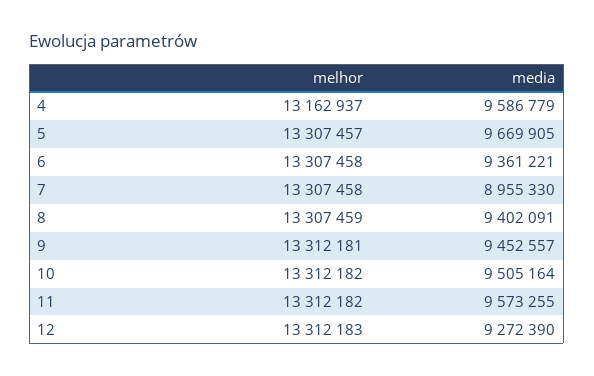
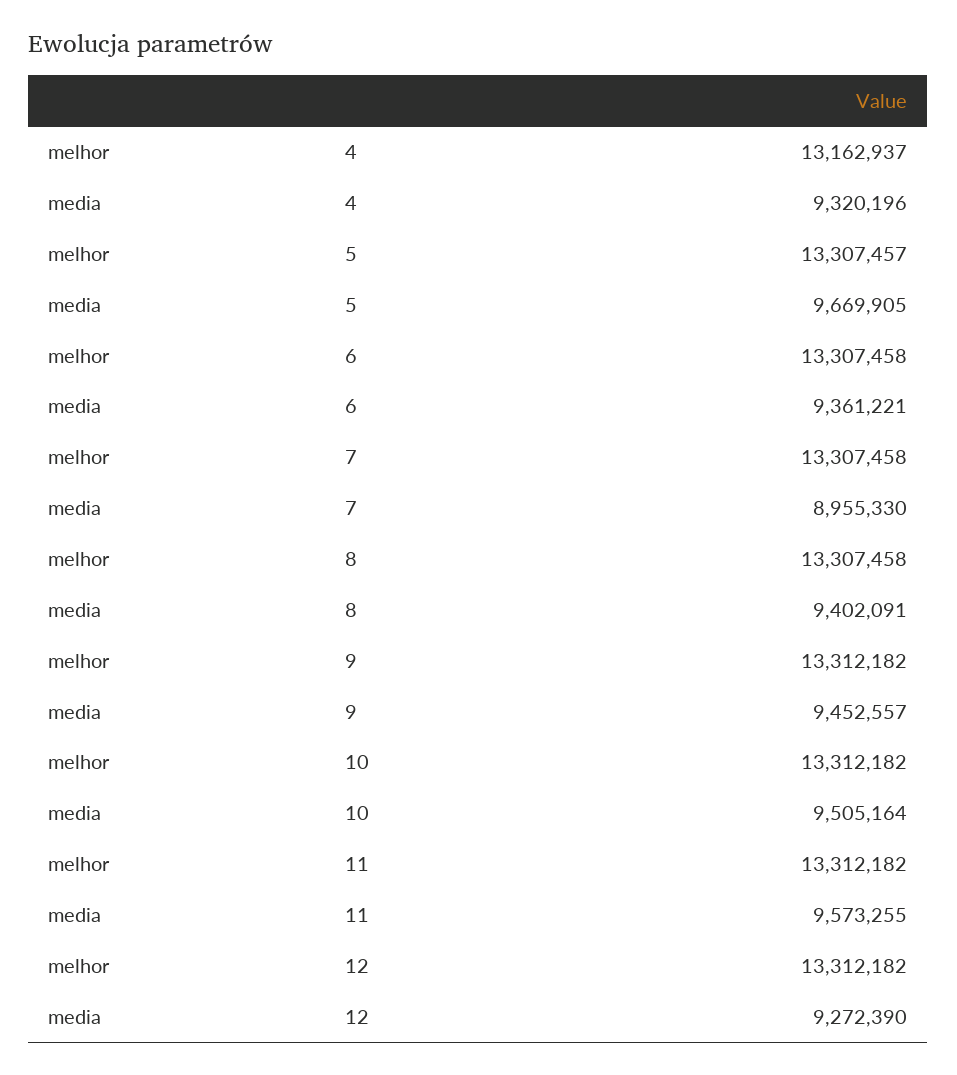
media, 4: 9586779 -> 9320196
melhor, 8: 13307459 -> 13307458
melhor, 9: 13312181 -> 13312182
melhor, 12: 13312183 -> 13312182

